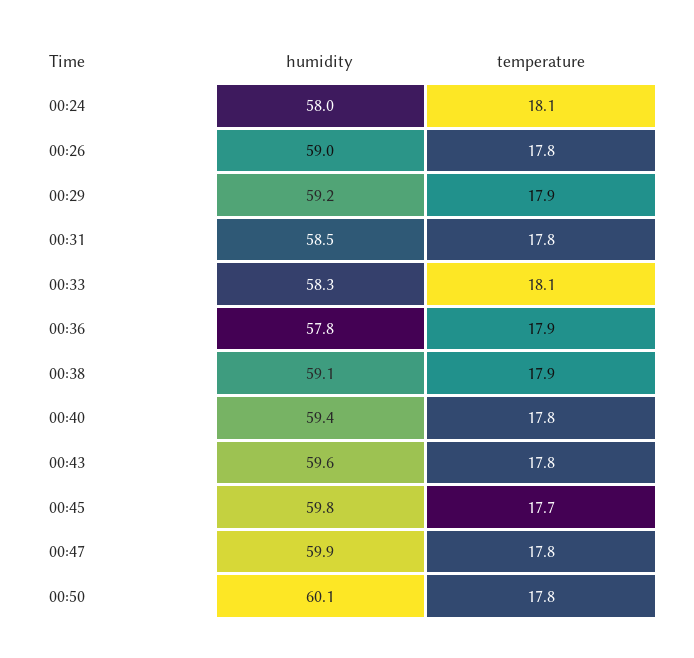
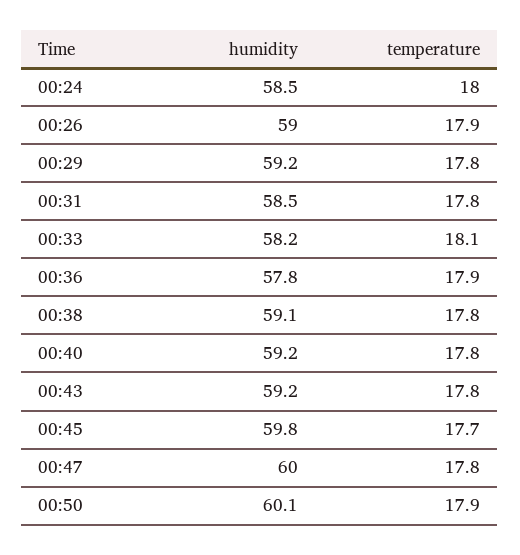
humidity, 00:24: 58 -> 58.5
temperature, 00:24: 18.1 -> 18
temperature, 00:26: 17.8 -> 17.9
temperature, 00:29: 17.9 -> 17.8
humidity, 00:33: 58.3 -> 58.2
temperature, 00:38: 17.9 -> 17.8
humidity, 00:40: 59.4 -> 59.2
humidity, 00:43: 59.6 -> 59.2
humidity, 00:47: 59.9 -> 60
temperature, 00:50: 17.8 -> 17.9

